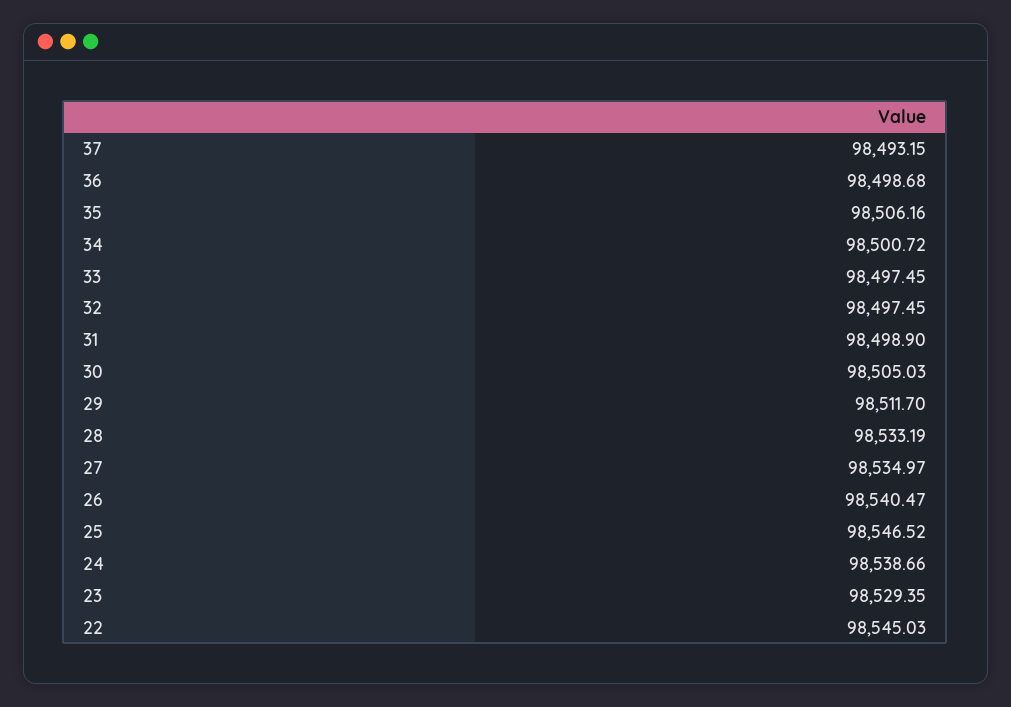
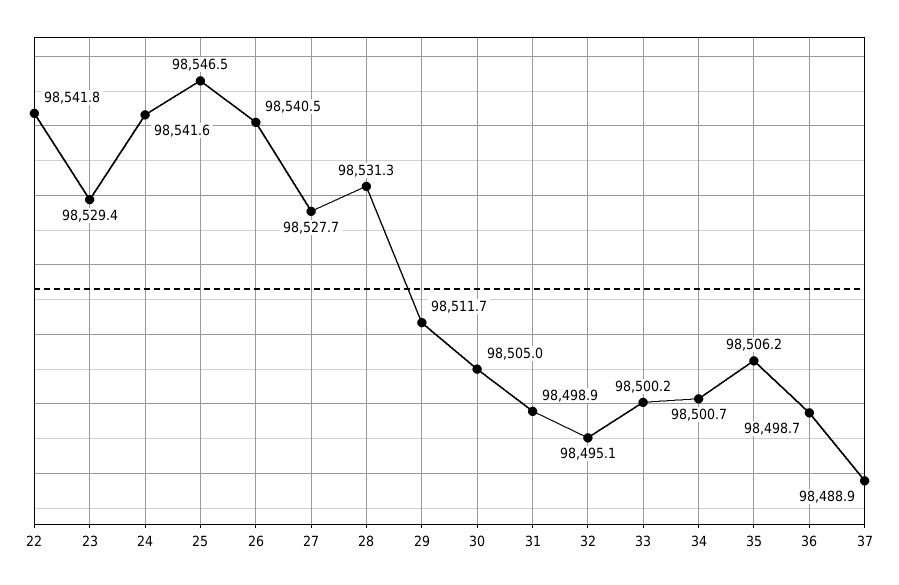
37: 98493.15 -> 98488.9
33: 98497.45 -> 98500.2
32: 98497.45 -> 98495.1
28: 98533.19 -> 98531.3
27: 98534.97 -> 98527.7
24: 98538.66 -> 98541.6
22: 98545.03 -> 98541.8

